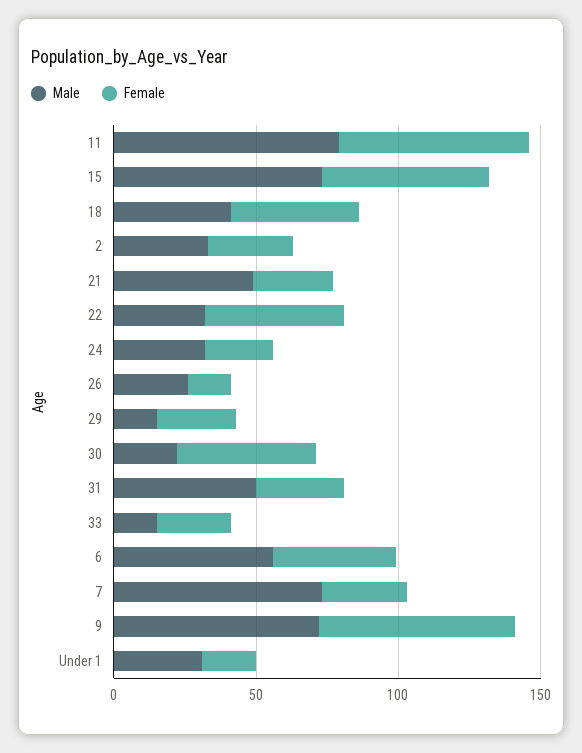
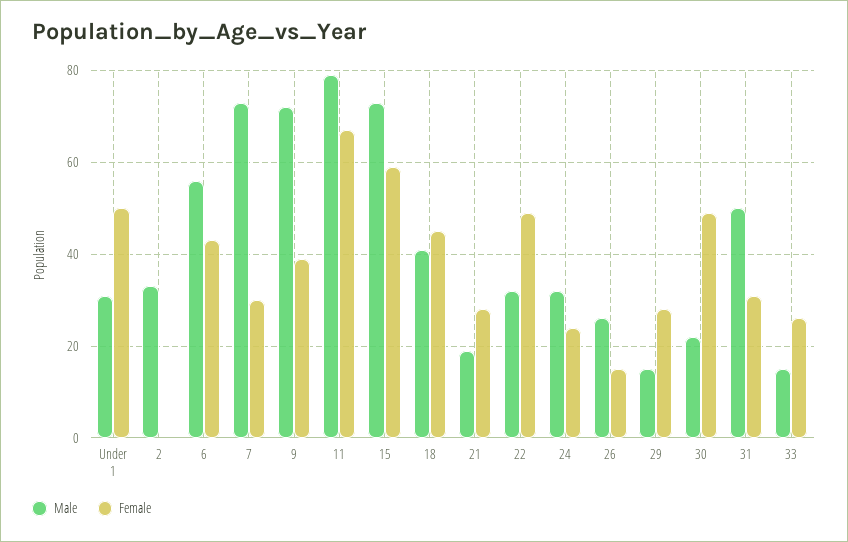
Female, 2: 30 -> 0
Male, 21: 50 -> 20
Female, 9: 70 -> 40
Female, Under 1: 20 -> 50

